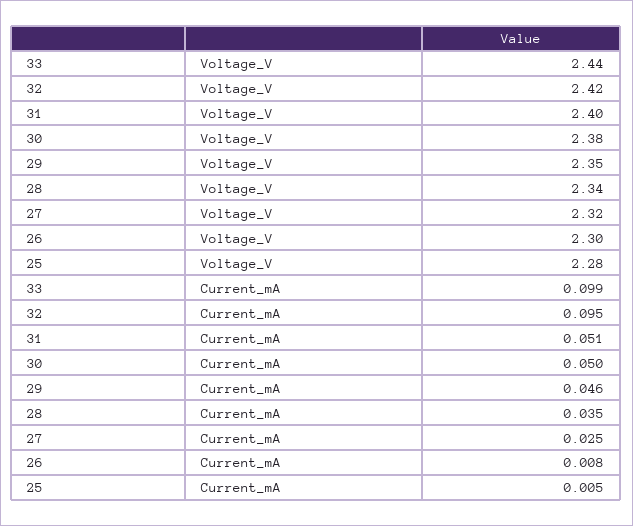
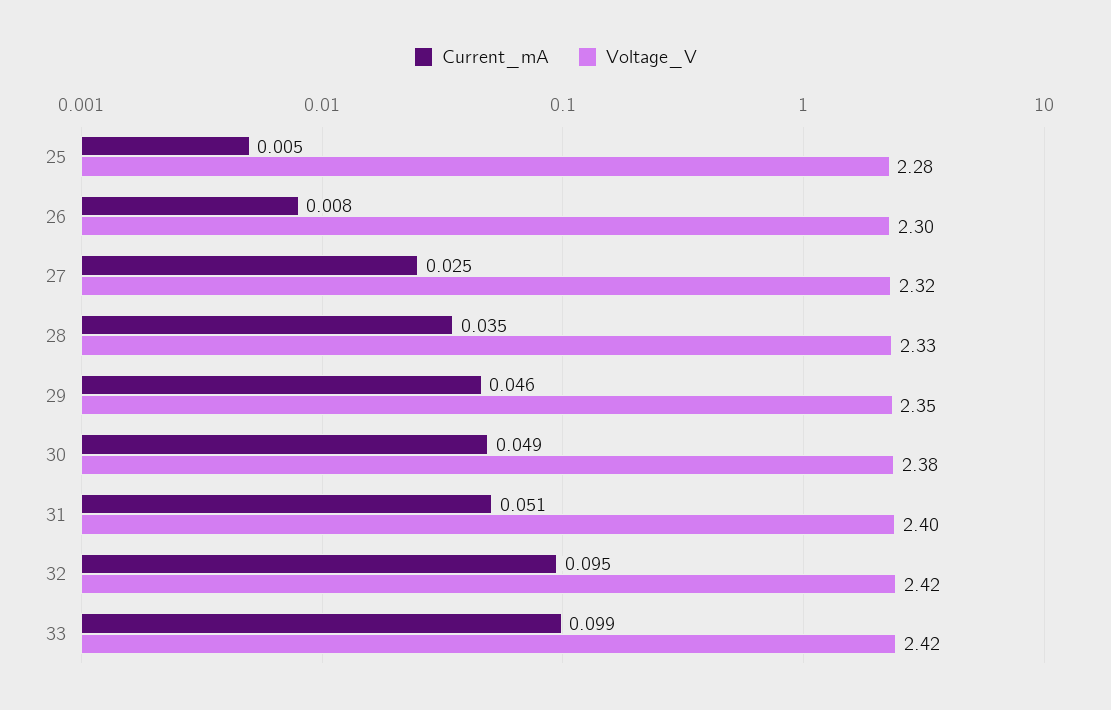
Voltage_V, 33: 2.44 -> 2.42
Voltage_V, 28: 2.34 -> 2.33
Current_mA, 30: 0.05 -> 0.049

